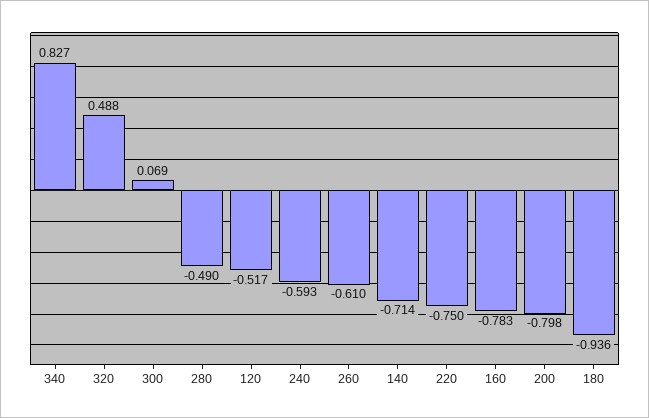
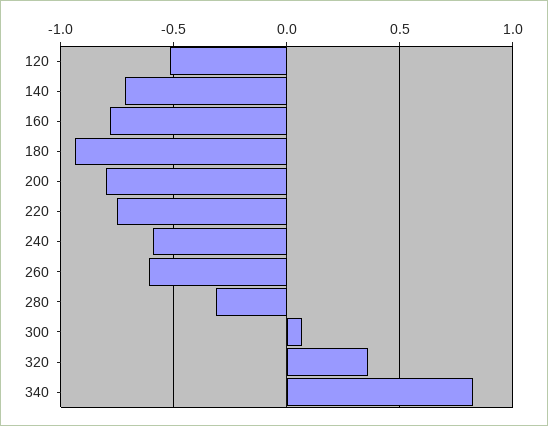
320: 0.488 -> 0.35
280: -0.49 -> -0.3

